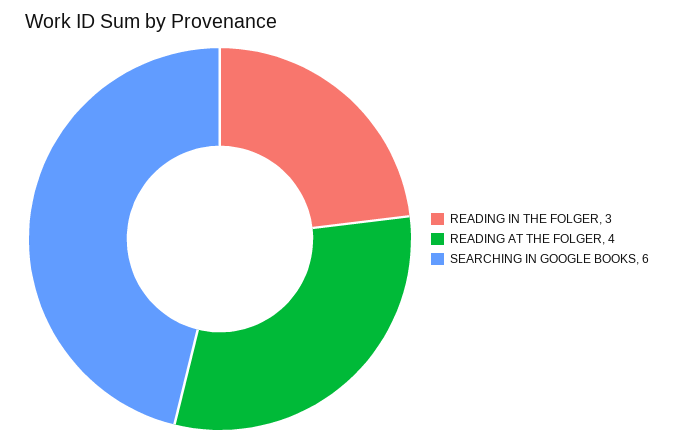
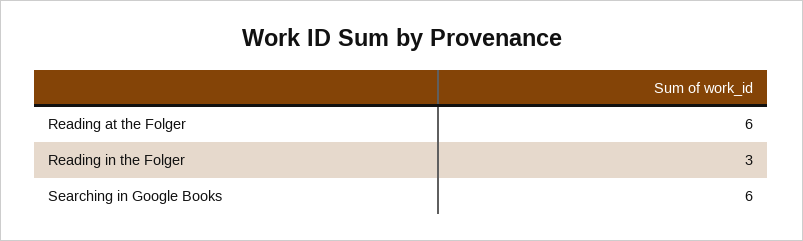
READING AT THE FOLGER: 4 -> 6

